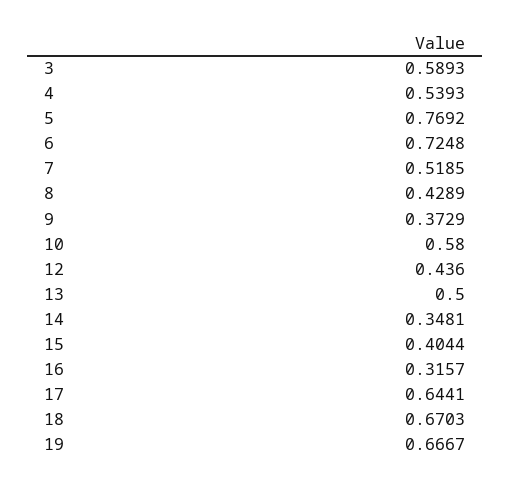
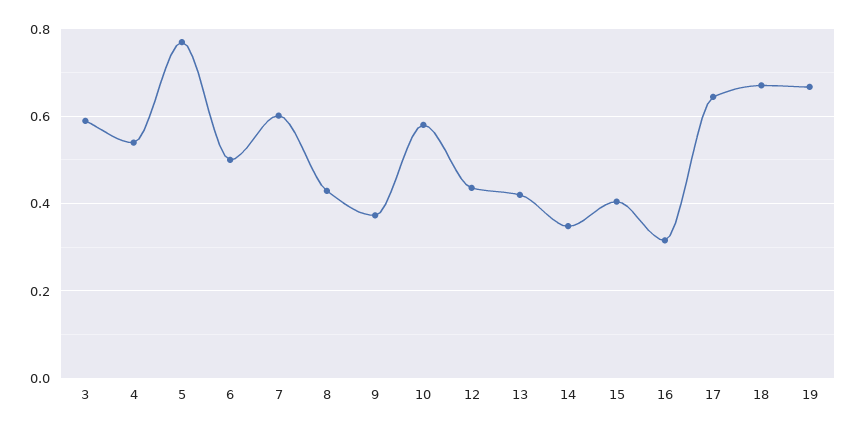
6: 0.7248 -> 0.5
7: 0.5185 -> 0.6
13: 0.5 -> 0.42

